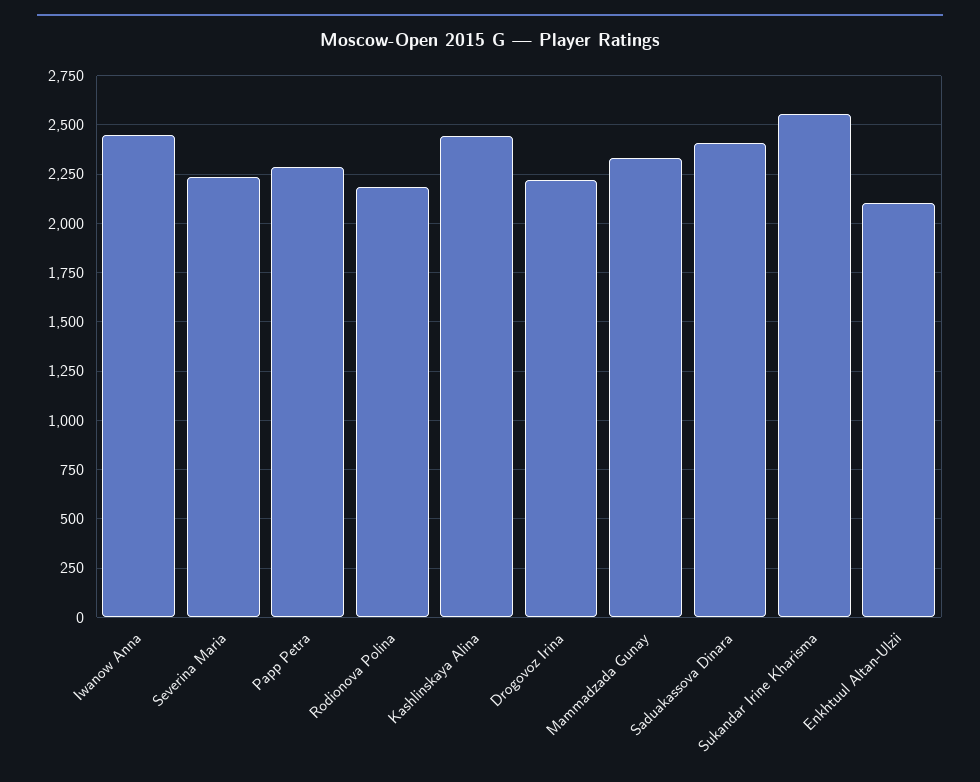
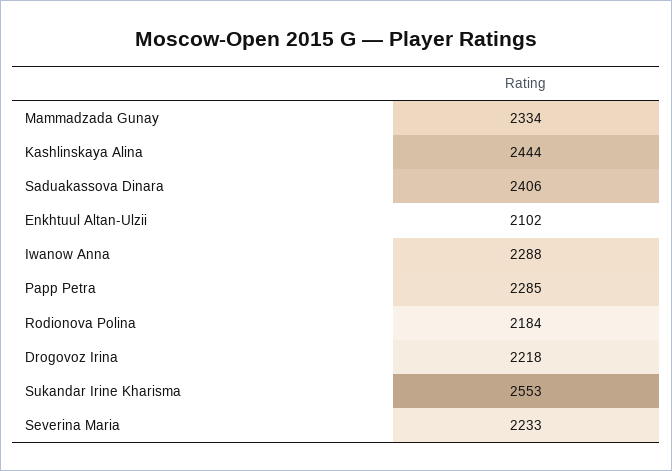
Iwanow Anna: 2450 -> 2288

